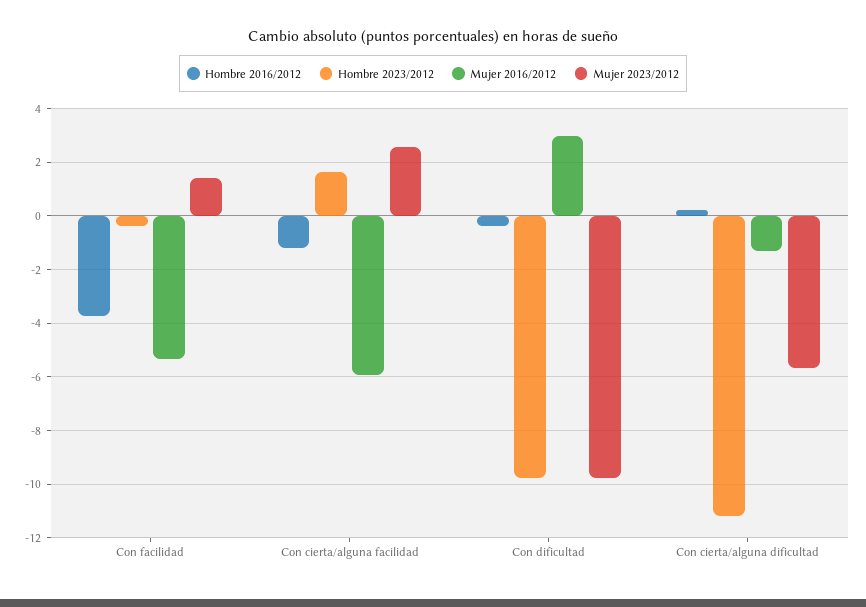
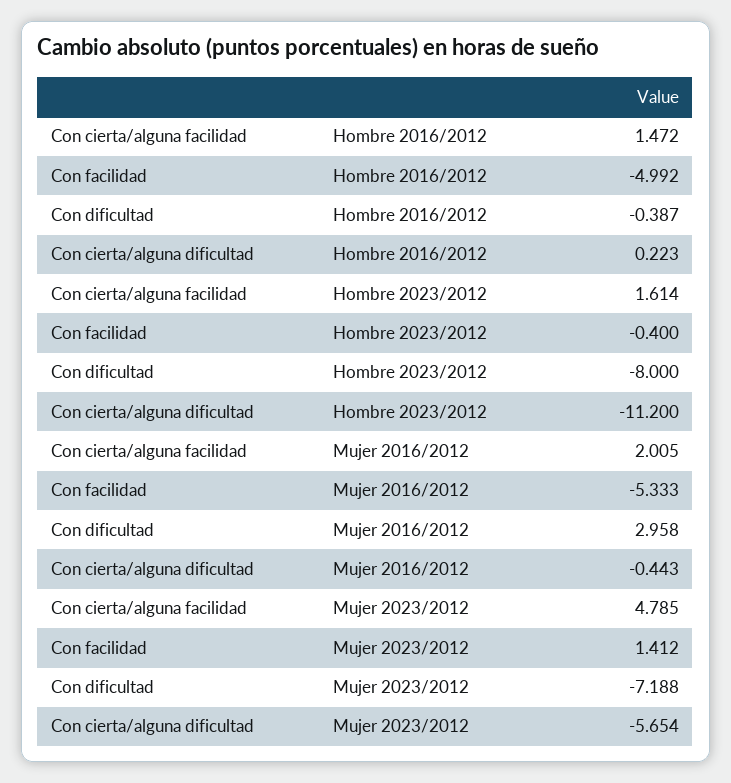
Hombre 2016/2012, Con facilidad: -3.75 -> -4.992
Hombre 2016/2012, Con cierta/alguna facilidad: -1.25 -> 1.472
Mujer 2016/2012, Con cierta/alguna facilidad: -6 -> 2.005
Mujer 2023/2012, Con cierta/alguna facilidad: 2.5 -> 4.785
Hombre 2023/2012, Con dificultad: -9.75 -> -8
Mujer 2023/2012, Con dificultad: -9.75 -> -7.188
Mujer 2016/2012, Con cierta/alguna dificultad: -1.25 -> -0.443

